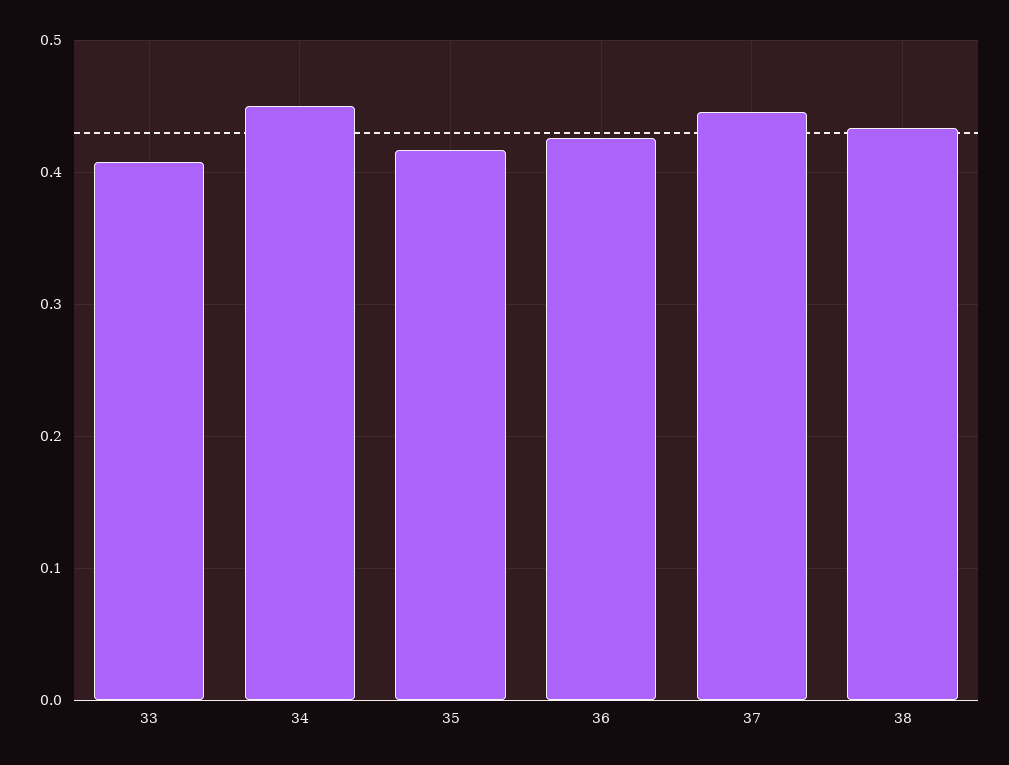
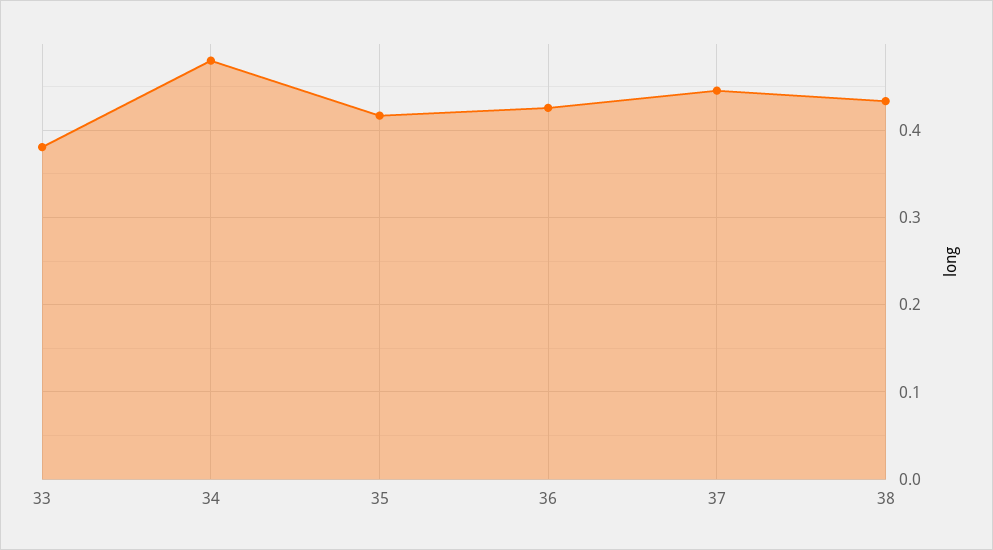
33: 0.41 -> 0.38
34: 0.45 -> 0.48

